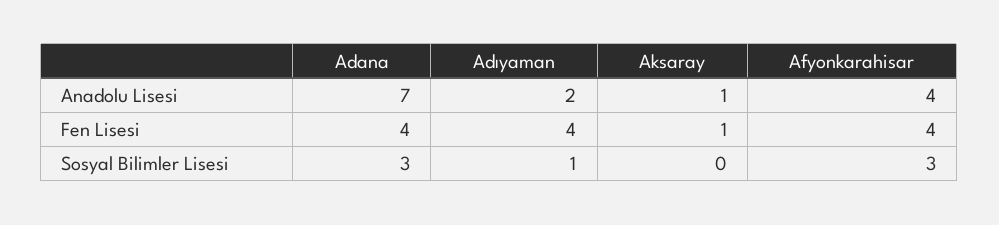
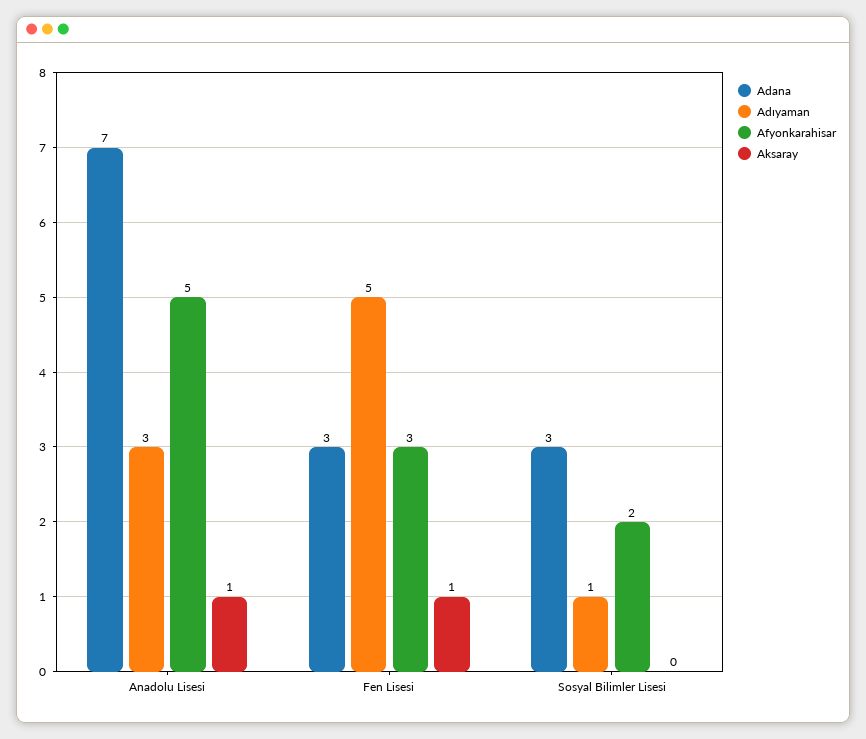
Adıyaman, Anadolu Lisesi: 2 -> 3
Afyonkarahisar, Anadolu Lisesi: 4 -> 5
Adana, Fen Lisesi: 4 -> 3
Adıyaman, Fen Lisesi: 4 -> 5
Afyonkarahisar, Fen Lisesi: 4 -> 3
Afyonkarahisar, Sosyal Bilimler Lisesi: 3 -> 2

